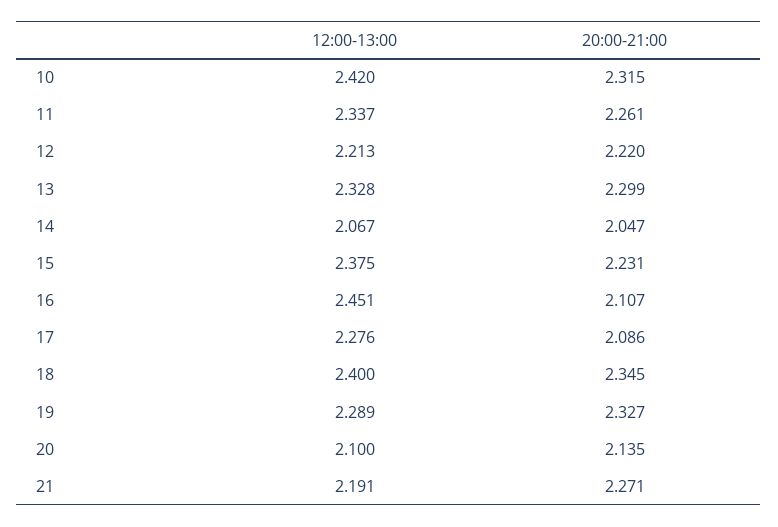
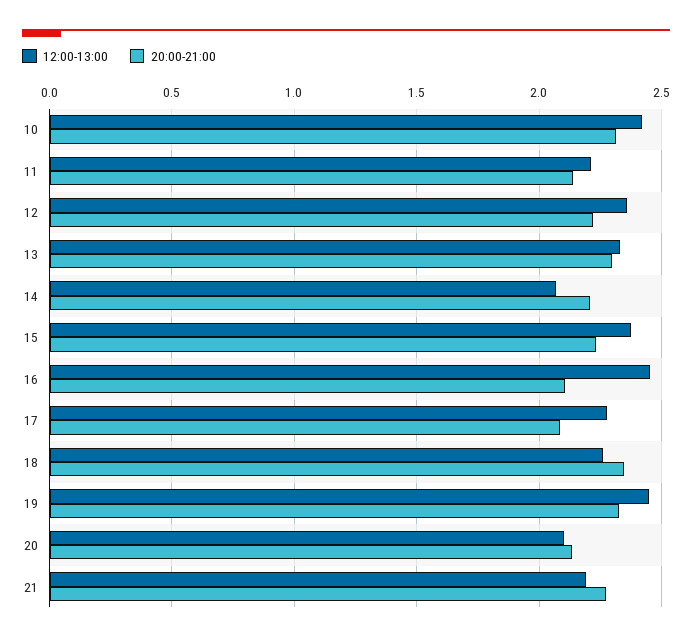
12:00-13:00, 11: 2.337 -> 2.2
20:00-21:00, 11: 2.261 -> 2.15
12:00-13:00, 12: 2.213 -> 2.35
20:00-21:00, 14: 2.047 -> 2.2
12:00-13:00, 18: 2.4 -> 2.25
12:00-13:00, 19: 2.289 -> 2.45

